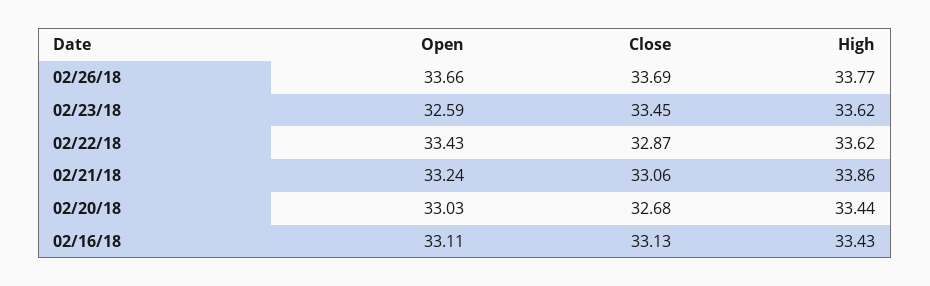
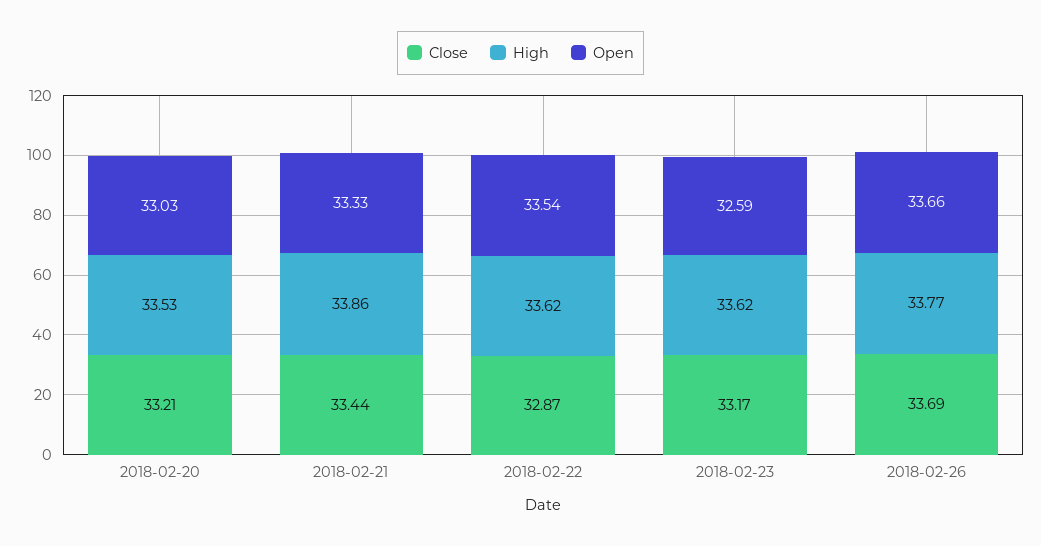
Close, 02/23/18: 33.45 -> 33.17
Open, 02/22/18: 33.43 -> 33.54
Open, 02/21/18: 33.24 -> 33.33
Close, 02/21/18: 33.06 -> 33.44
Close, 02/20/18: 32.68 -> 33.21
High, 02/20/18: 33.44 -> 33.53
Open, 02/16/18: 33.11 -> none
Close, 02/16/18: 33.13 -> none
High, 02/16/18: 33.43 -> none

